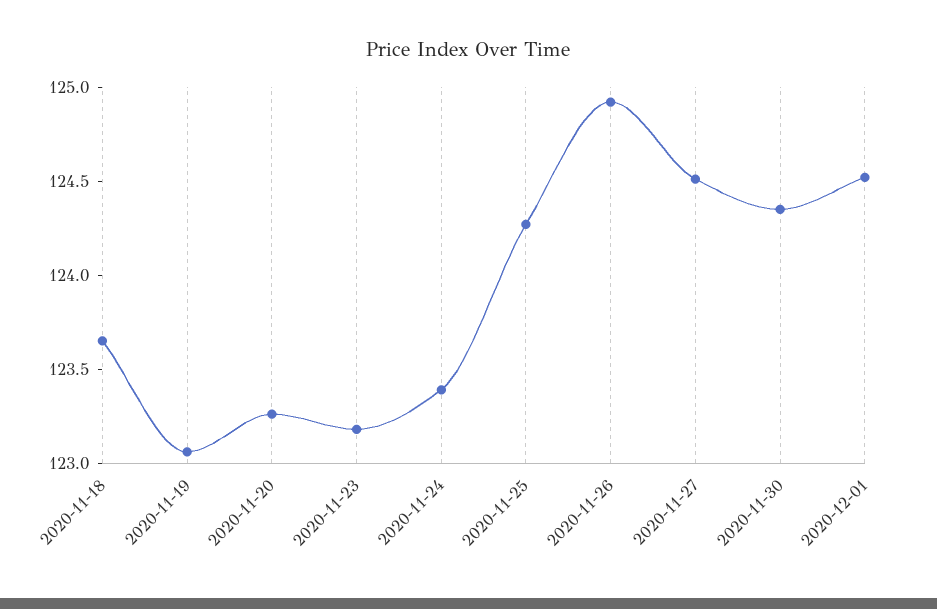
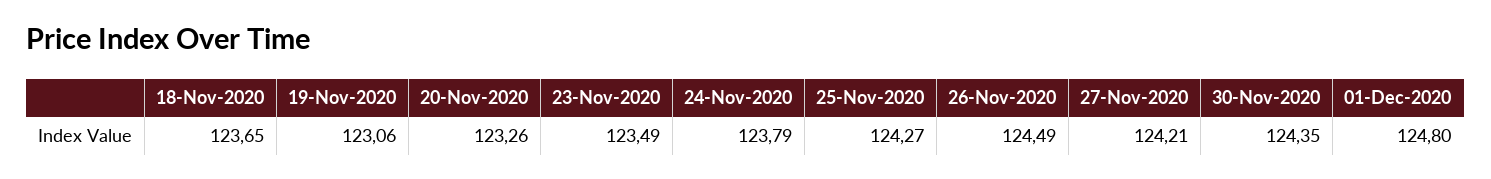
2020-11-23: 123.2 -> 123.49
2020-11-24: 123.4 -> 123.79
2020-11-26: 124.9 -> 124.49
2020-11-27: 124.5 -> 124.21
2020-12-01: 124.5 -> 124.8

